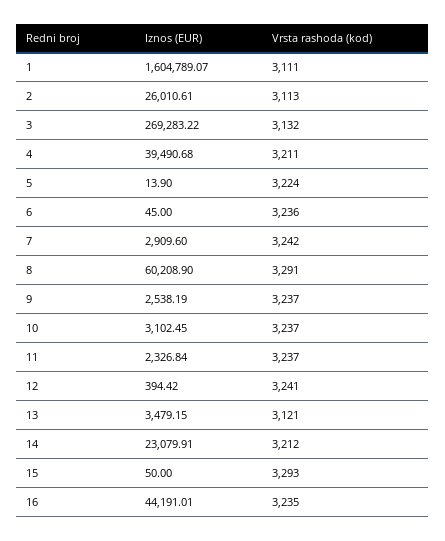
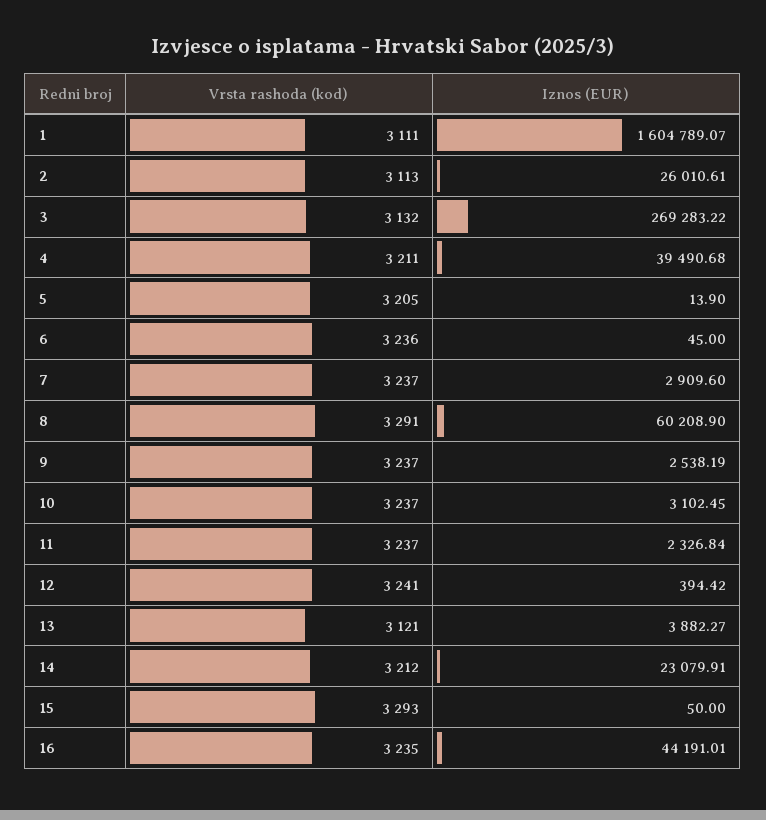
Vrsta rashoda (kod), 5: 3224 -> 3205
Vrsta rashoda (kod), 7: 3242 -> 3237
Iznos (EUR), 13: 3479.15 -> 3882.27

